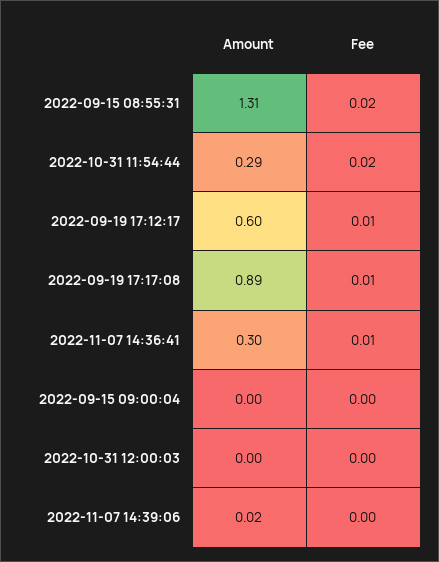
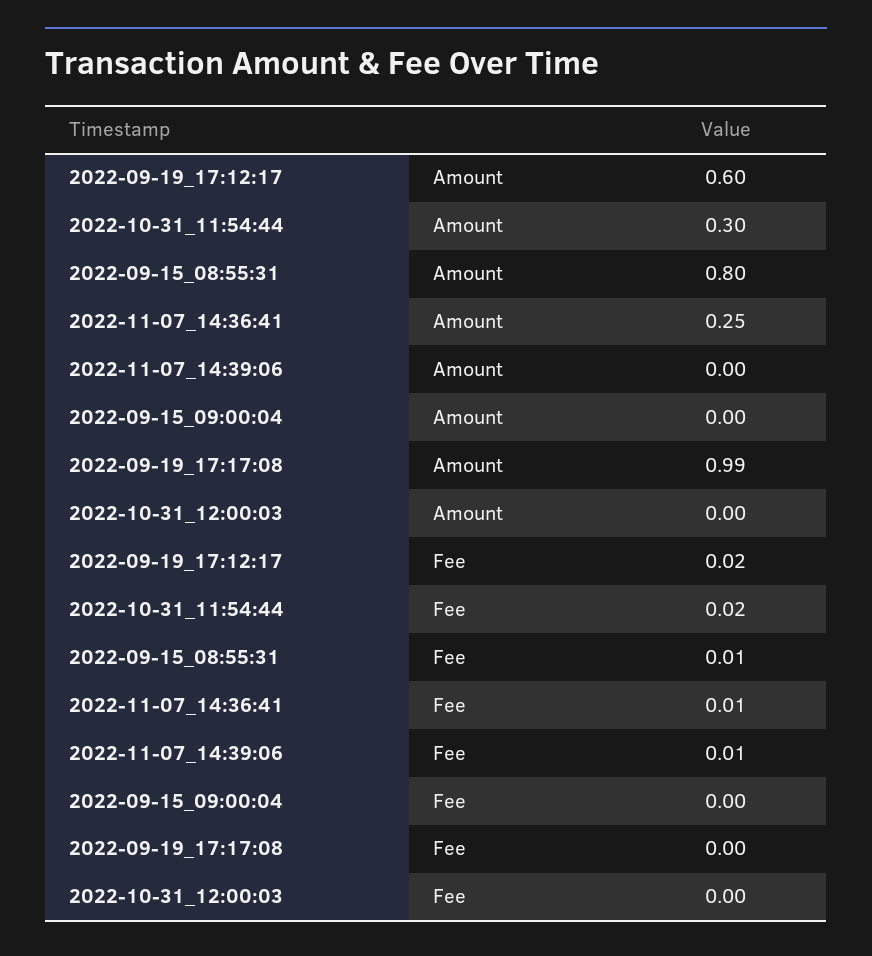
Amount, 2022-09-15 08:55:31: 1.31 -> 0.8
Fee, 2022-09-15 08:55:31: 0.02 -> 0.01
Amount, 2022-10-31 11:54:44: 0.29 -> 0.3
Fee, 2022-09-19 17:12:17: 0.01 -> 0.02
Amount, 2022-09-19 17:17:08: 0.89 -> 0.99
Fee, 2022-09-19 17:17:08: 0.01 -> 0
Amount, 2022-11-07 14:36:41: 0.3 -> 0.25
Amount, 2022-11-07 14:39:06: 0.02 -> 0
Fee, 2022-11-07 14:39:06: 0 -> 0.01

